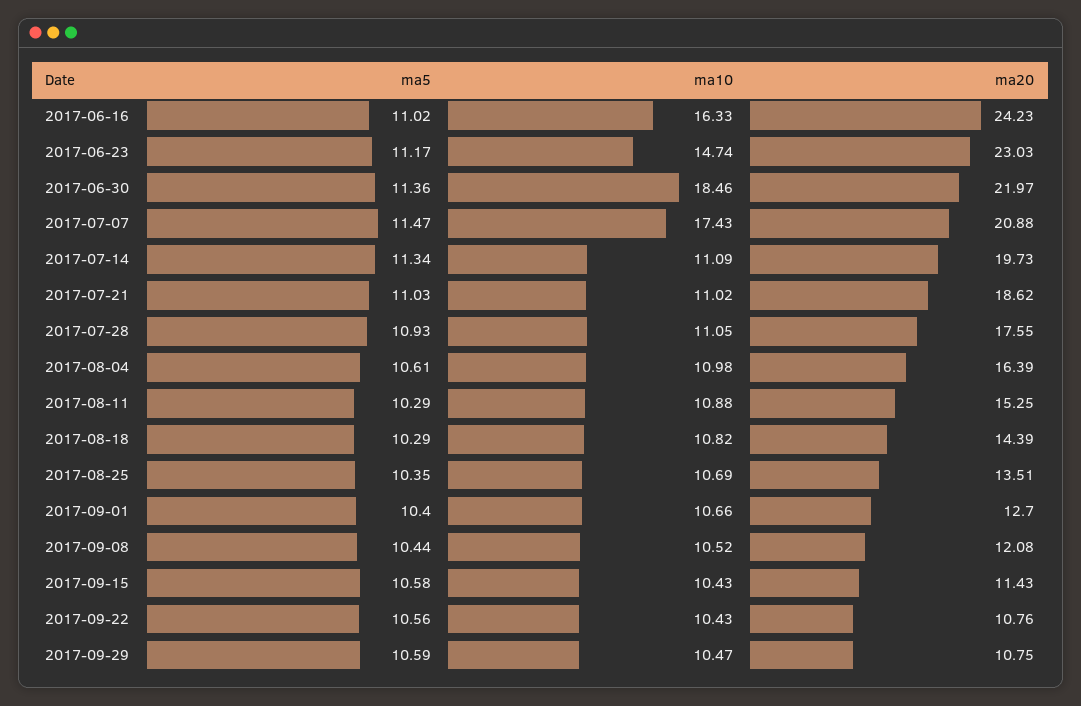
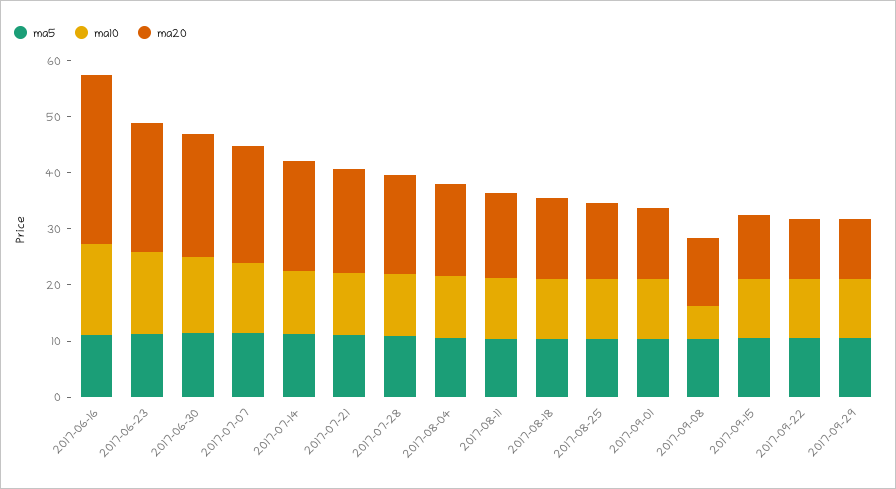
ma20, 2017-06-16: 24.23 -> 30
ma10, 2017-06-30: 18.46 -> 14
ma10, 2017-07-07: 17.43 -> 12
ma10, 2017-09-08: 10.52 -> 6

